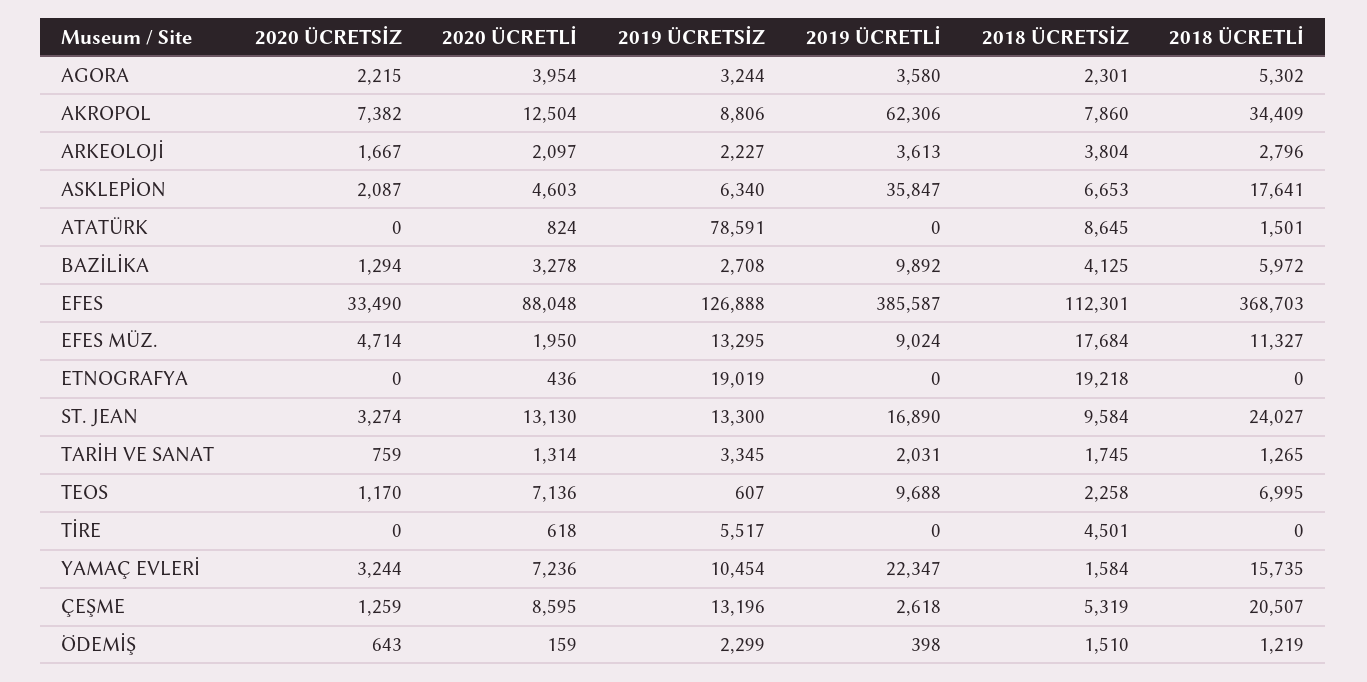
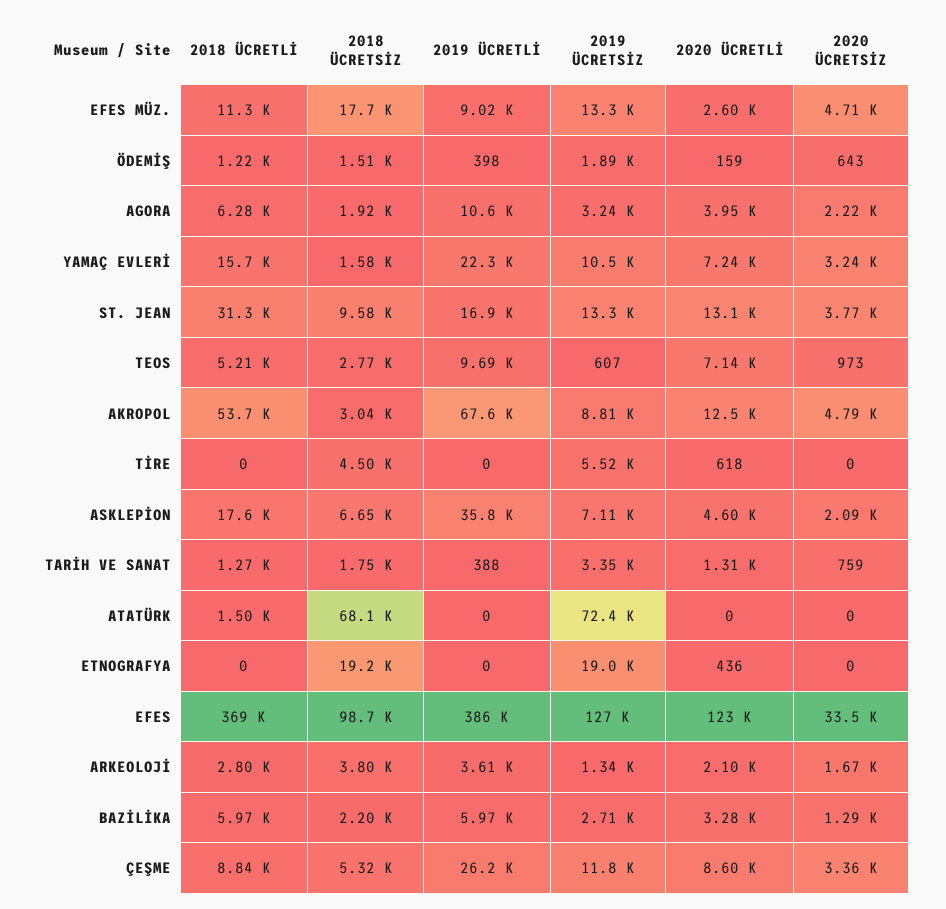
2019 ÜCRETLİ, AGORA: 3580 -> 10600
2018 ÜCRETSİZ, AGORA: 2301 -> 1920
2018 ÜCRETLİ, AGORA: 5302 -> 6280
2020 ÜCRETSİZ, AKROPOL: 7382 -> 4790
2019 ÜCRETLİ, AKROPOL: 62306 -> 67600
2018 ÜCRETSİZ, AKROPOL: 7860 -> 3040
2018 ÜCRETLİ, AKROPOL: 34409 -> 53700
2019 ÜCRETSİZ, ARKEOLOJİ: 2227 -> 1340
2019 ÜCRETSİZ, ASKLEPİON: 6340 -> 7110
2020 ÜCRETLİ, ATATÜRK: 824 -> 0
2019 ÜCRETSİZ, ATATÜRK: 78591 -> 72400
2018 ÜCRETSİZ, ATATÜRK: 8645 -> 68100
2019 ÜCRETLİ, BAZİLİKA: 9892 -> 5970
2018 ÜCRETSİZ, BAZİLİKA: 4125 -> 2200
2020 ÜCRETLİ, EFES: 88048 -> 123000
2018 ÜCRETSİZ, EFES: 112301 -> 98700
2020 ÜCRETLİ, EFES MÜZ.: 1950 -> 2600
2020 ÜCRETSİZ, ST. JEAN: 3274 -> 3770
2018 ÜCRETLİ, ST. JEAN: 24027 -> 31300
2019 ÜCRETLİ, TARİH VE SANAT: 2031 -> 388
2020 ÜCRETSİZ, TEOS: 1170 -> 973
2018 ÜCRETSİZ, TEOS: 2258 -> 2770
2018 ÜCRETLİ, TEOS: 6995 -> 5210
2020 ÜCRETSİZ, ÇEŞME: 1259 -> 3360
2019 ÜCRETSİZ, ÇEŞME: 13196 -> 11800
2019 ÜCRETLİ, ÇEŞME: 2618 -> 26200
2018 ÜCRETLİ, ÇEŞME: 20507 -> 8840
2019 ÜCRETSİZ, ÖDEMİŞ: 2299 -> 1890

